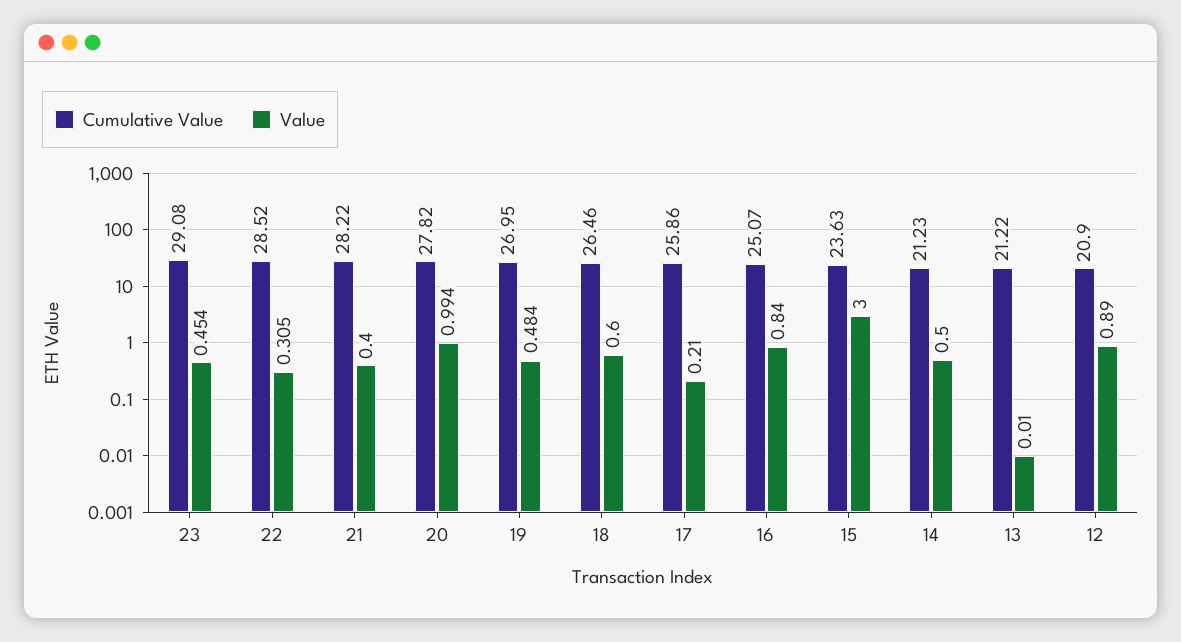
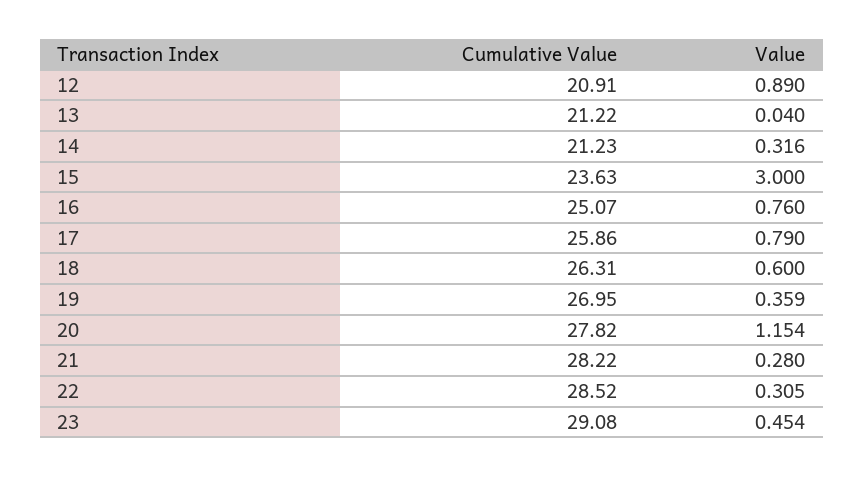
Value, 21: 0.4 -> 0.28
Value, 20: 0.994 -> 1.154
Value, 19: 0.484 -> 0.359
Cumulative Value, 18: 26.46 -> 26.31
Value, 17: 0.21 -> 0.79
Value, 16: 0.84 -> 0.76
Value, 14: 0.5 -> 0.316
Value, 13: 0.01 -> 0.04
Cumulative Value, 12: 20.9 -> 20.91

